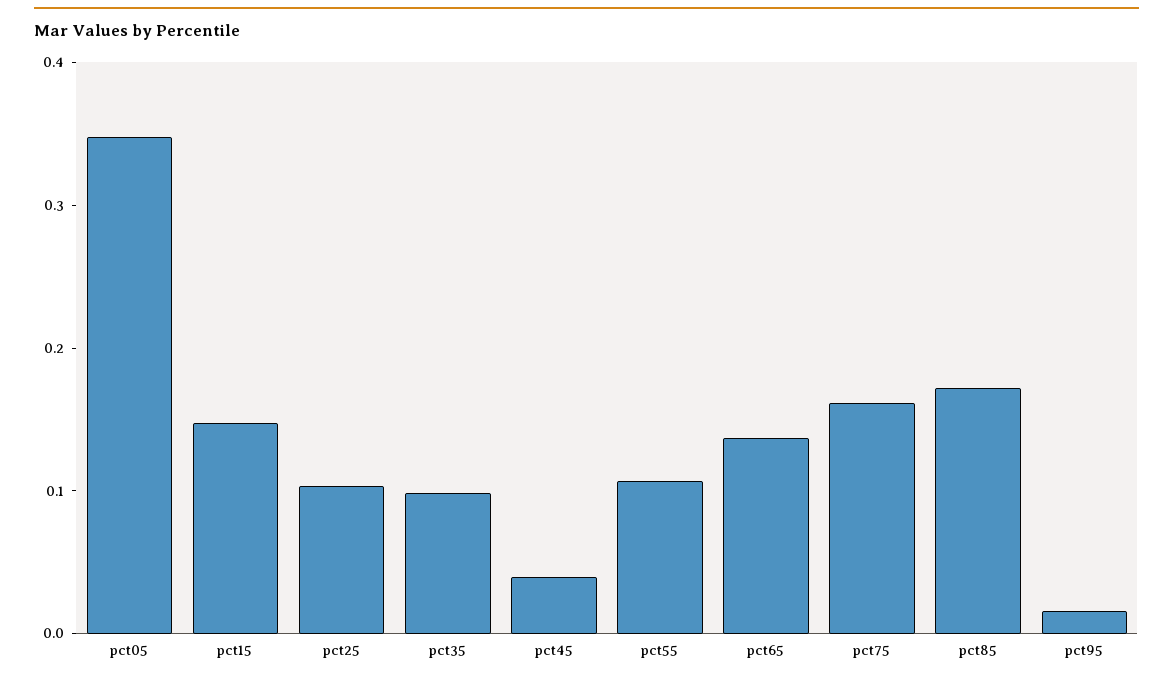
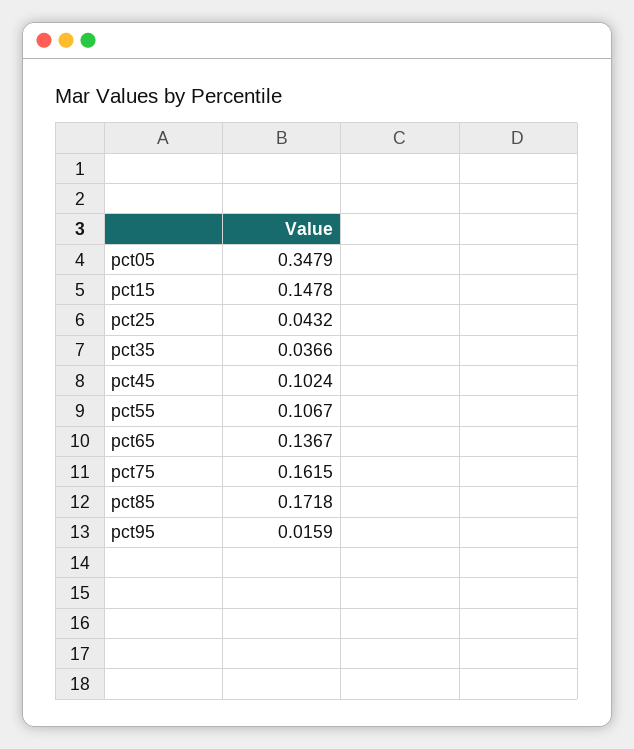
pct25: 0.1 -> 0.0432
pct35: 0.1 -> 0.0366
pct45: 0.04 -> 0.1024

